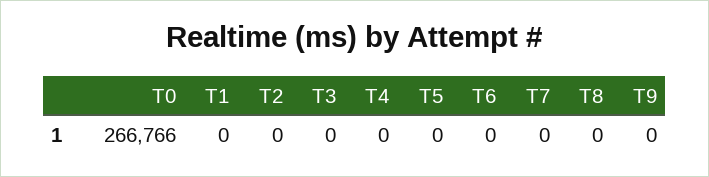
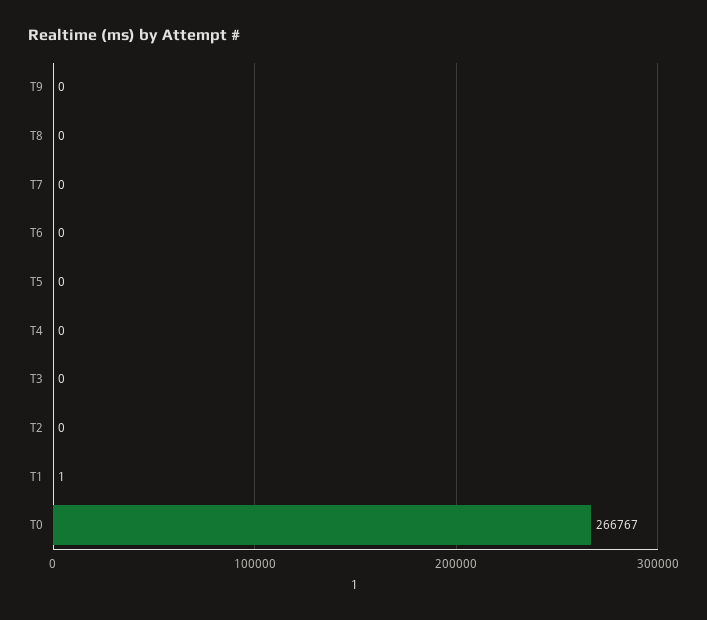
T0: 266766 -> 266767
T1: 0 -> 1

